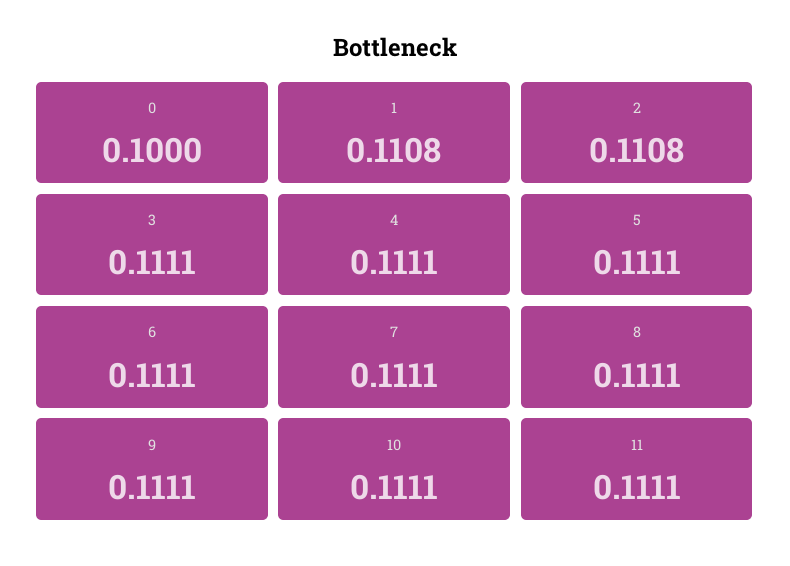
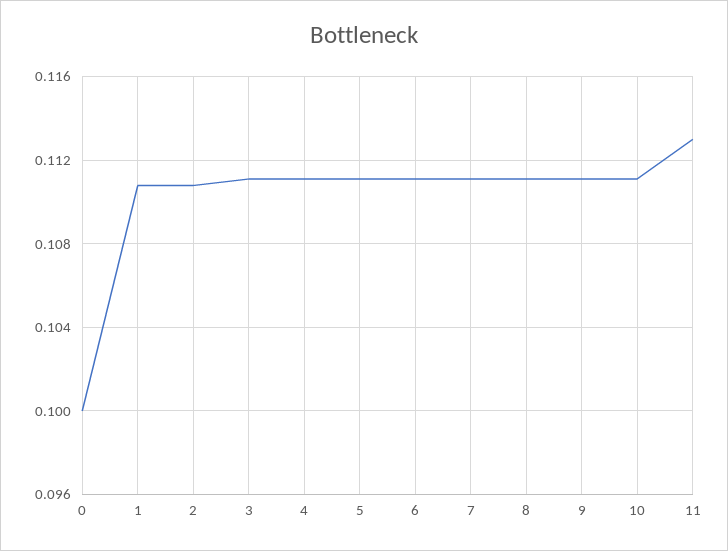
11: 0.1111 -> 0.113

